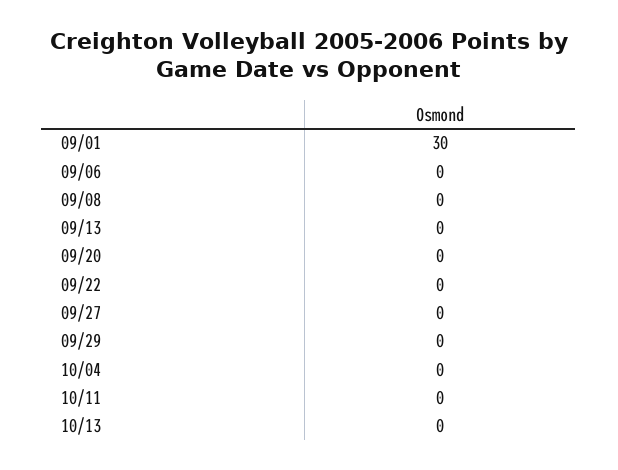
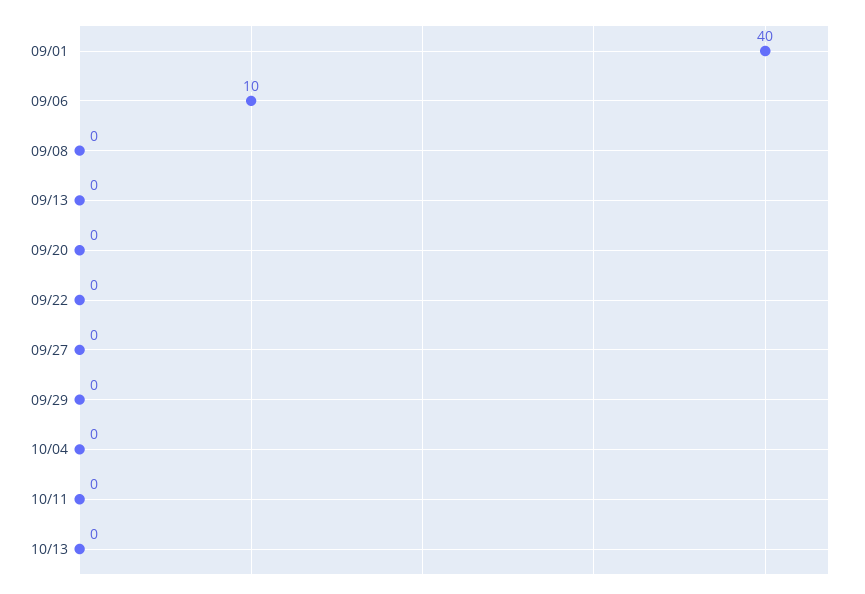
09/01: 30 -> 40
09/06: 0 -> 10

